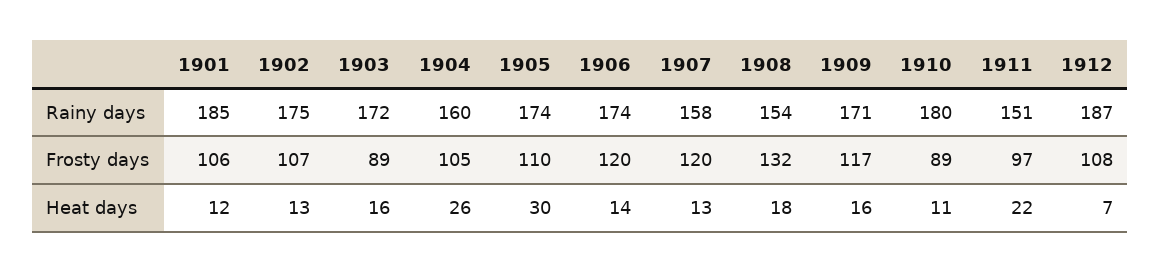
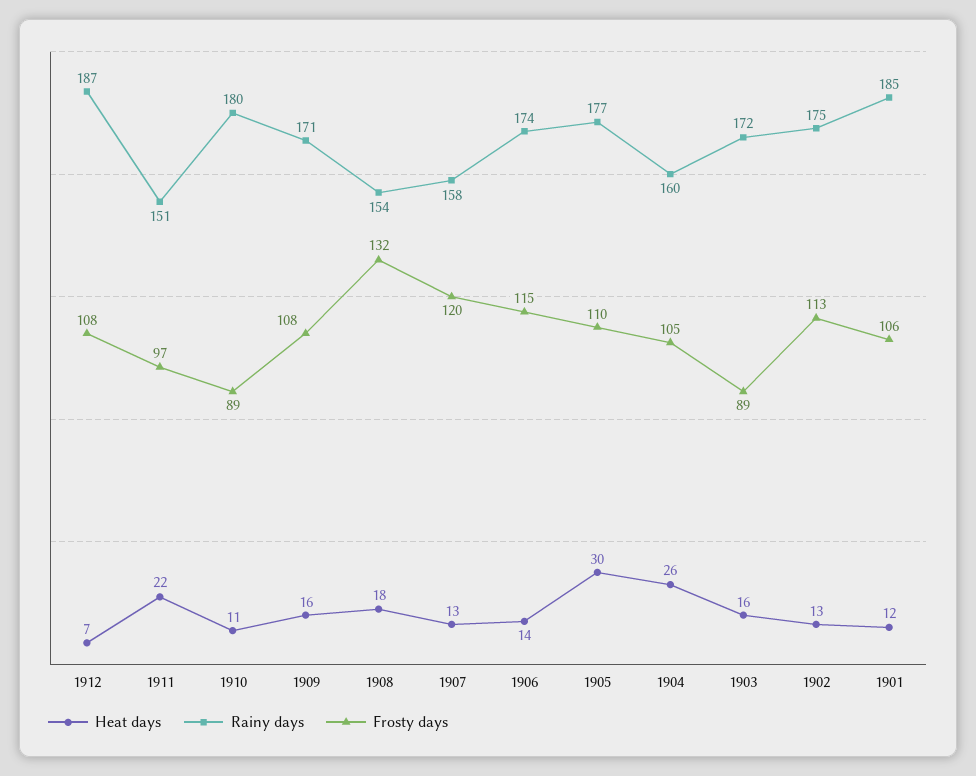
Rainy days, 1905: 174 -> 177
Frosty days, 1902: 107 -> 113
Frosty days, 1906: 120 -> 115
Frosty days, 1909: 117 -> 108

